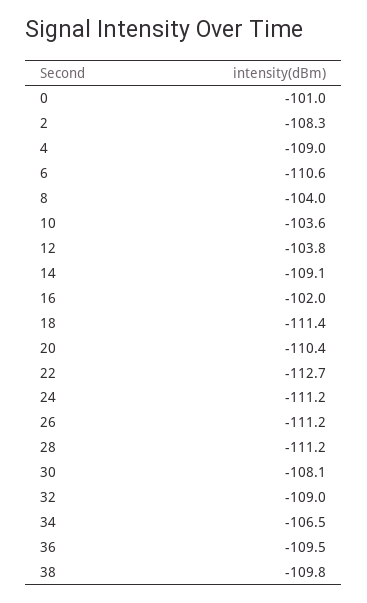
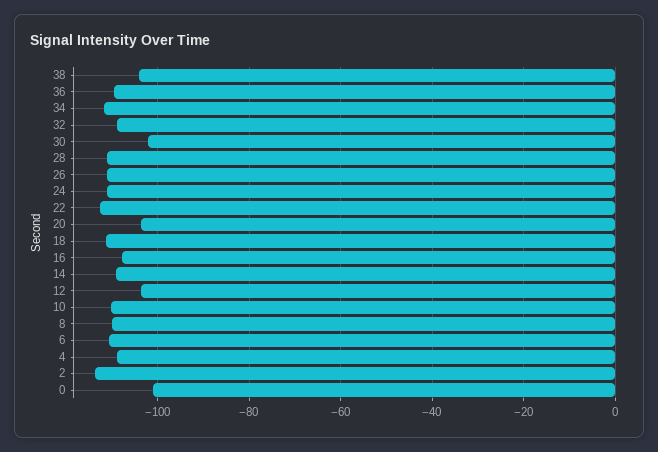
2: -108.3 -> -114
8: -104 -> -110
10: -103.6 -> -110
16: -102 -> -108
20: -110.4 -> -104
30: -108.1 -> -102
34: -106.5 -> -112
38: -109.8 -> -104

